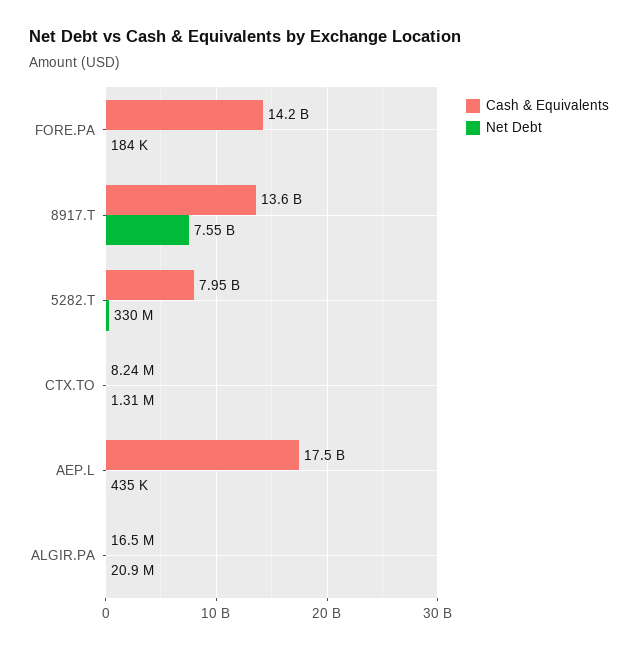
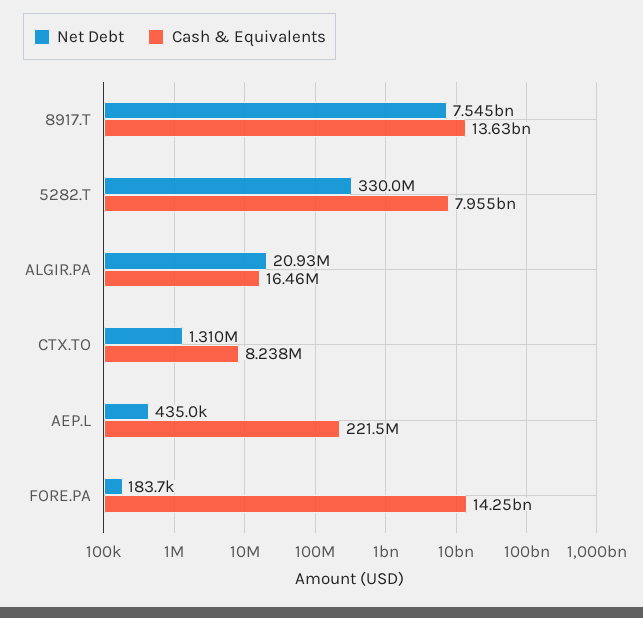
Cash & Equivalents, AEP.L: 17500000000 -> 221500000

